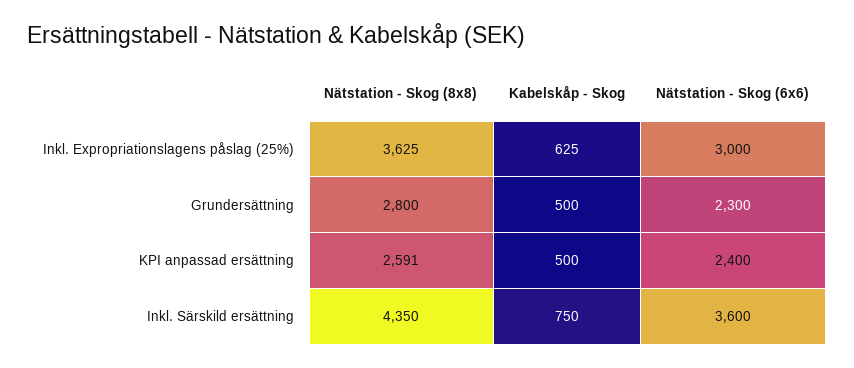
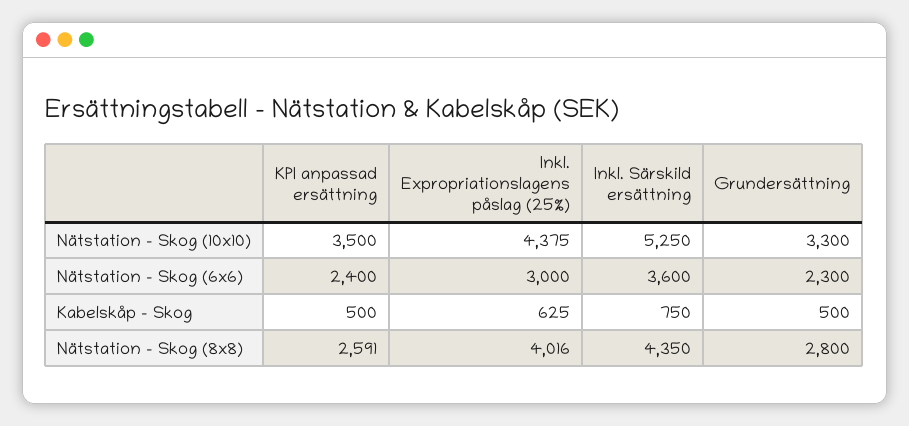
Nätstation - Skog (8x8), Inkl. Expropriationslagens påslag (25%): 3625 -> 4016
Nätstation - Skog (10x10), KPI anpassad ersättning: none -> 3500
Nätstation - Skog (10x10), Inkl. Expropriationslagens påslag (25%): none -> 4375
Nätstation - Skog (10x10), Inkl. Särskild ersättning: none -> 5250
Nätstation - Skog (10x10), Grundersättning: none -> 3300

